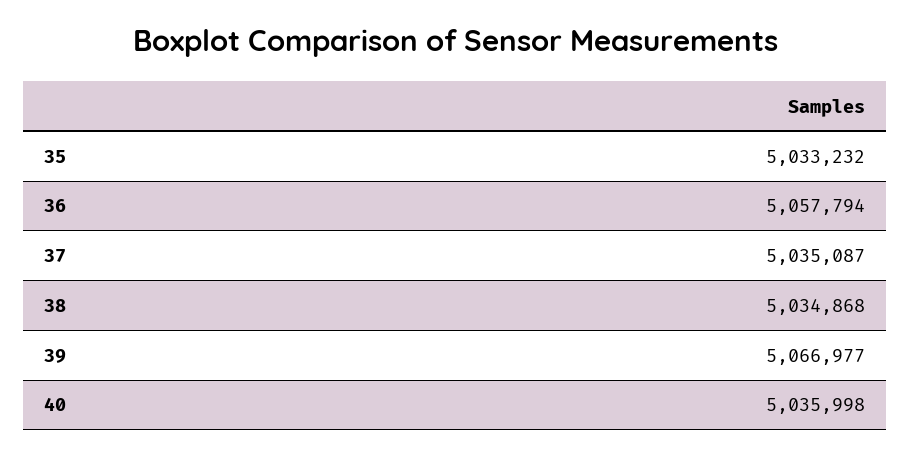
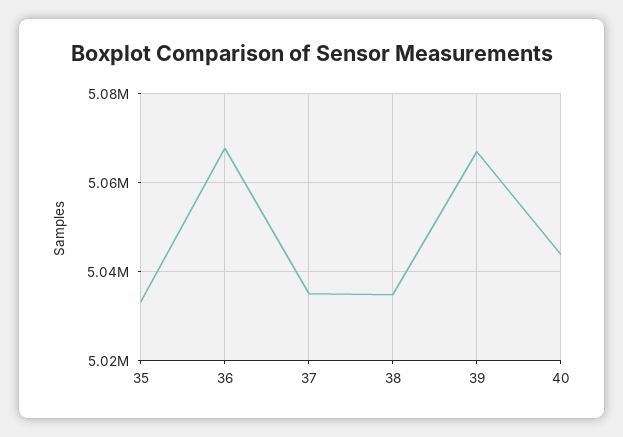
36: 5057794 -> 5068000
40: 5035998 -> 5044000

